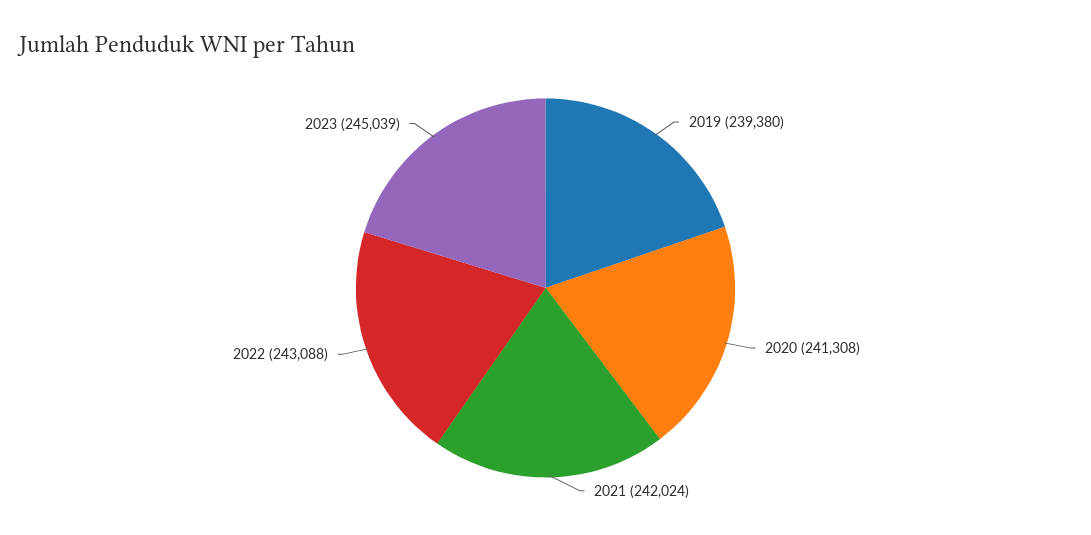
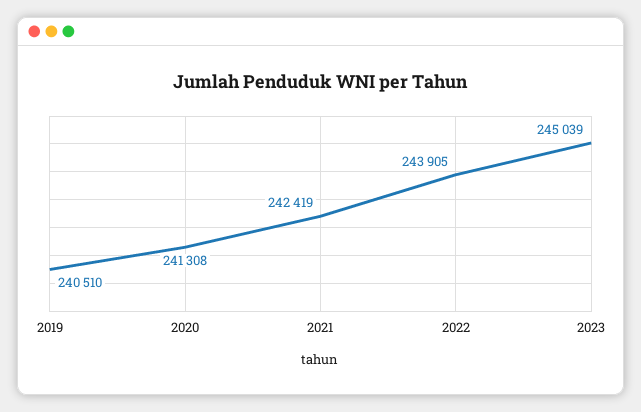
2019: 239380 -> 240510
2021: 242024 -> 242419
2022: 243088 -> 243905

